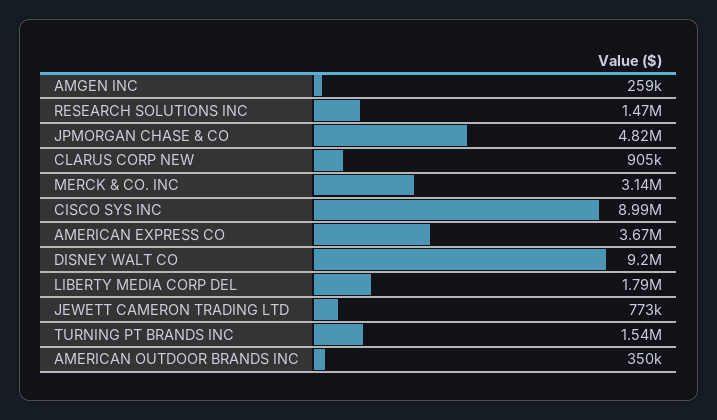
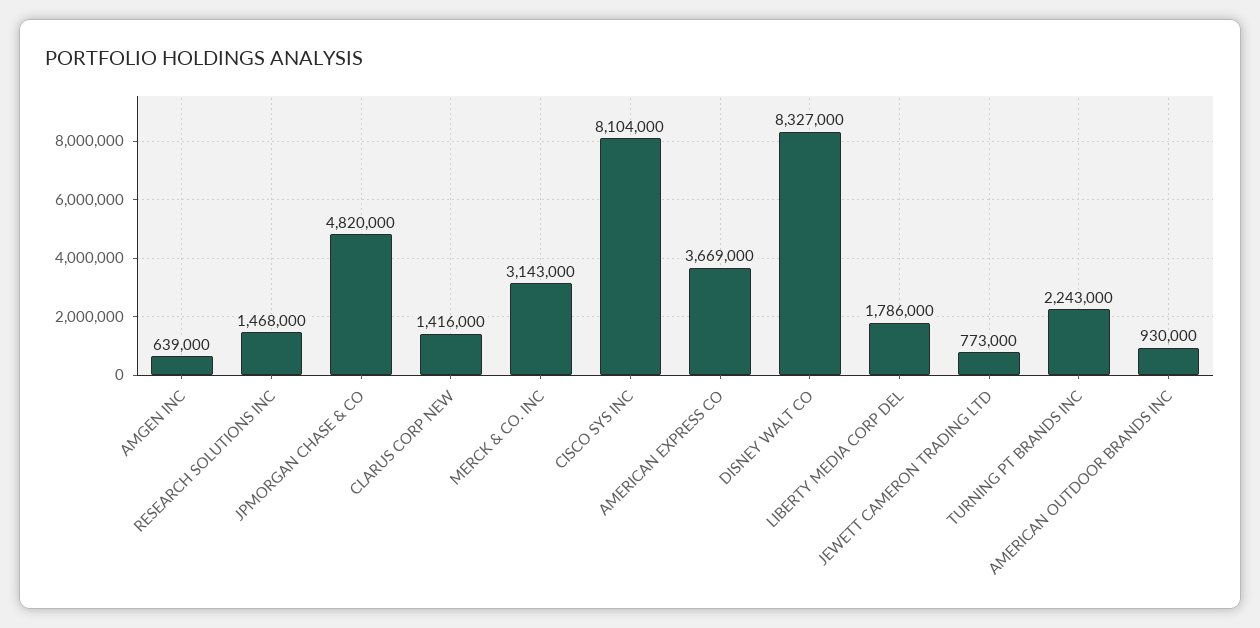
AMGEN INC: 259000 -> 639000
CLARUS CORP NEW: 905000 -> 1416000
CISCO SYS INC: 8990000 -> 8104000
DISNEY WALT CO: 9200000 -> 8327000
TURNING PT BRANDS INC: 1540000 -> 2243000
AMERICAN OUTDOOR BRANDS INC: 350000 -> 930000

